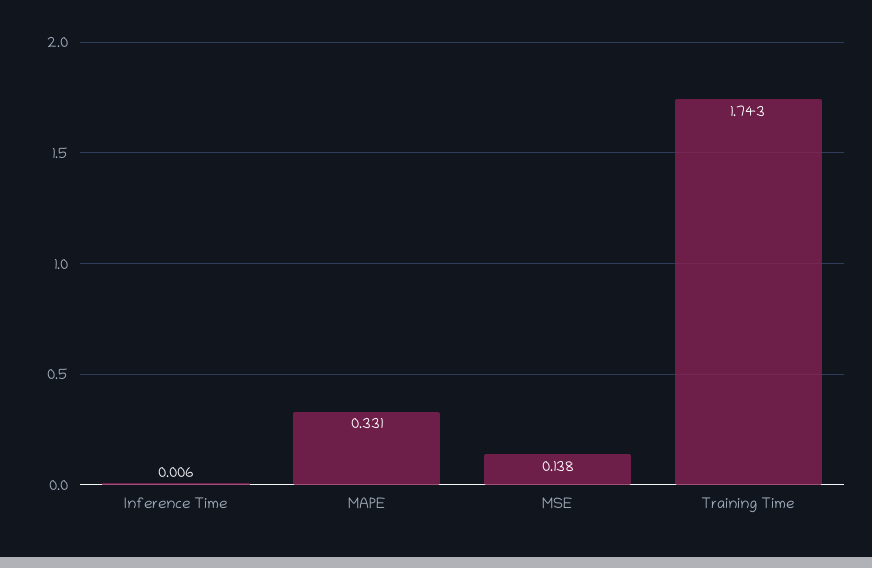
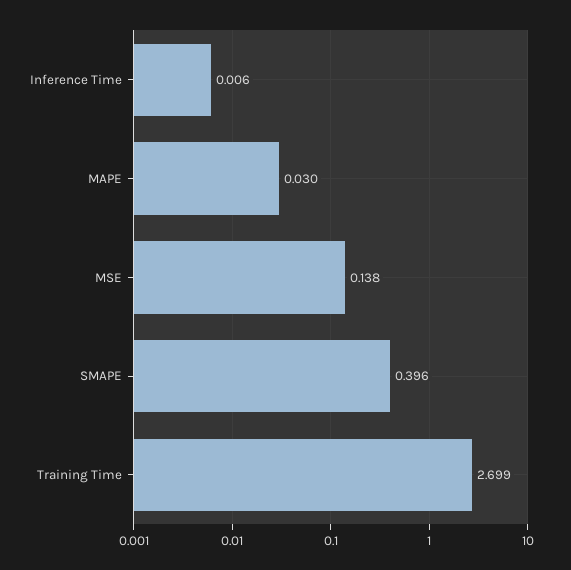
MAPE: 0.331 -> 0.03
Training Time: 1.743 -> 2.699
SMAPE: none -> 0.396

